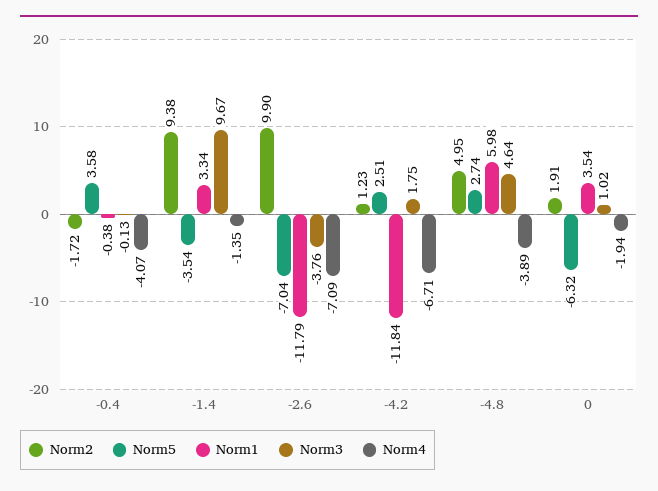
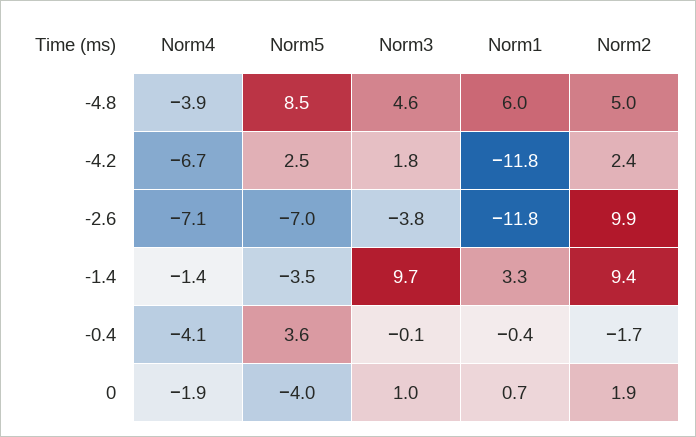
Norm2, -4.2: 1.23 -> 2.4
Norm5, -4.8: 2.74 -> 8.5
Norm5, 0: -6.32 -> -4
Norm1, 0: 3.54 -> 0.7

